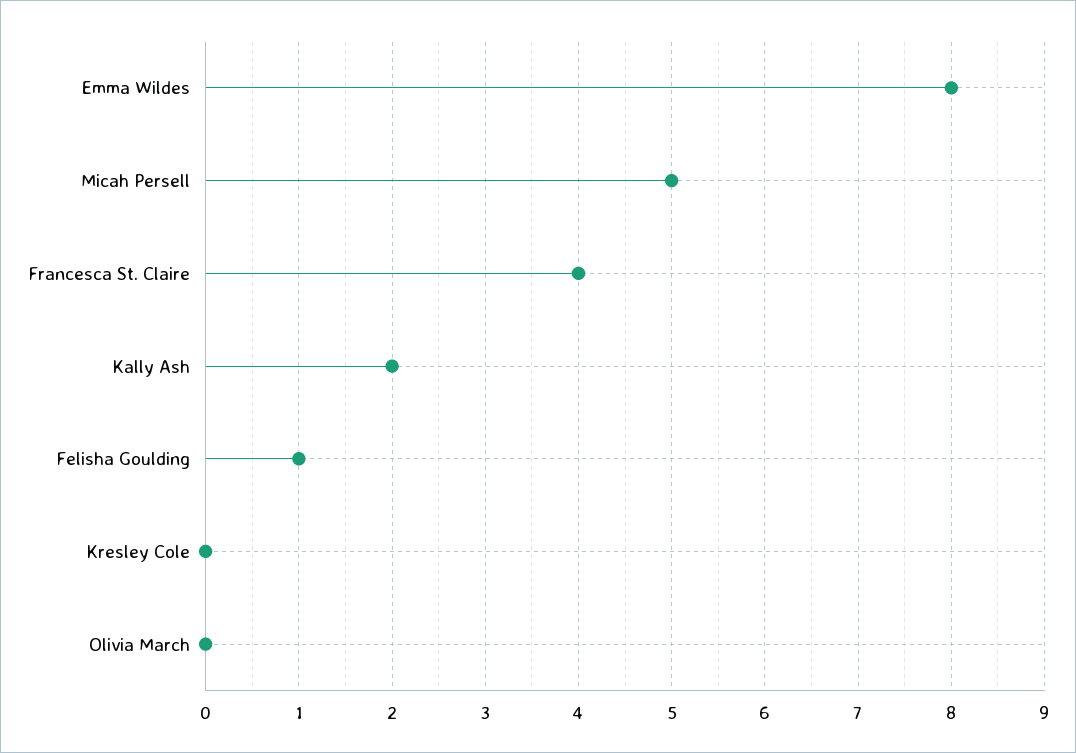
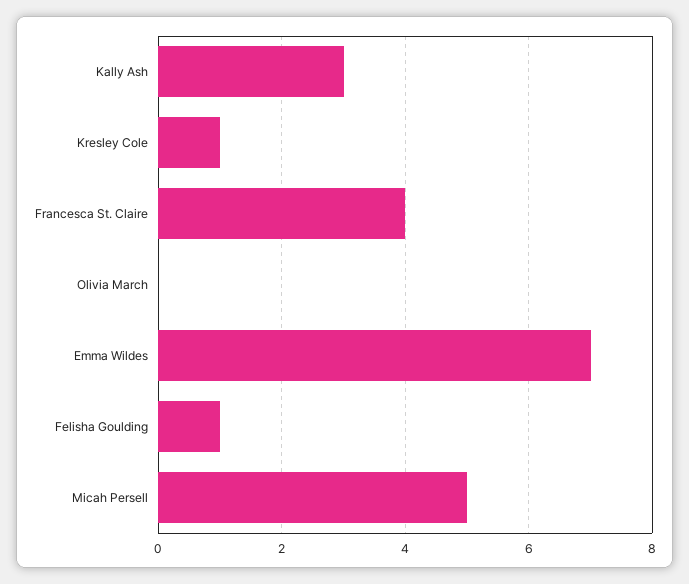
Emma Wildes: 8 -> 7
Kally Ash: 2 -> 3
Kresley Cole: 0 -> 1

